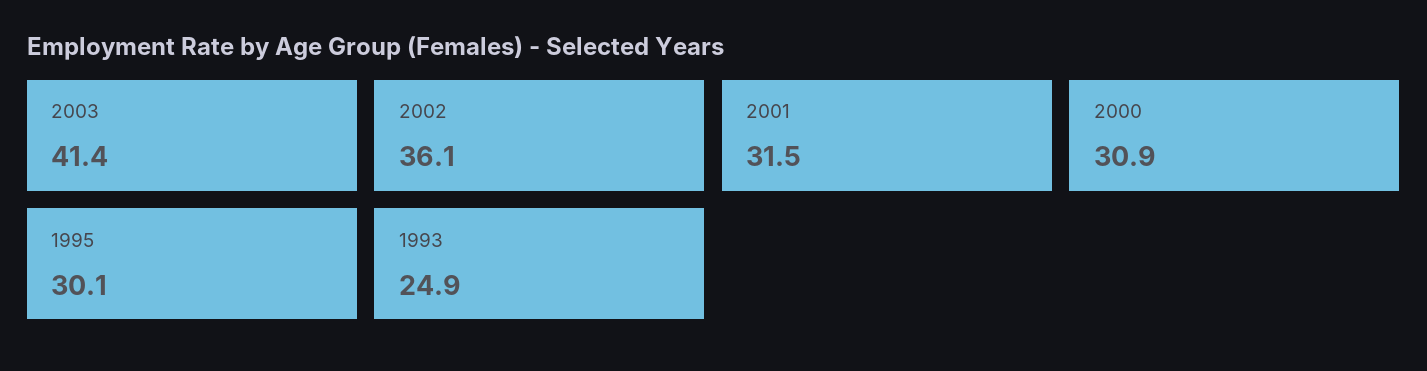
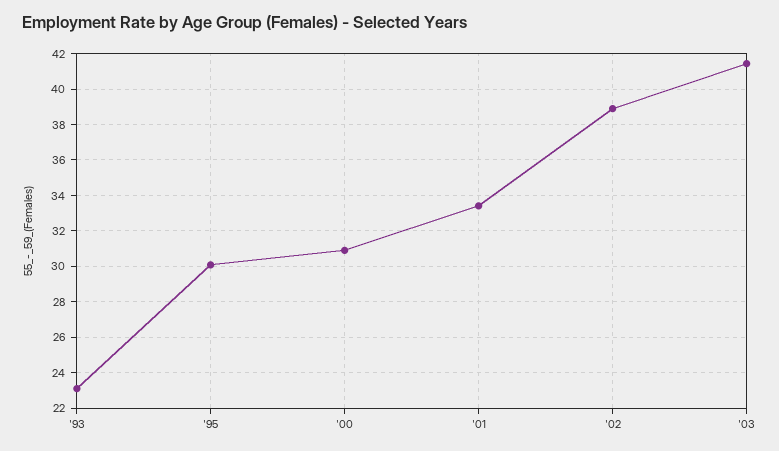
2002: 36.1 -> 39
2001: 31.5 -> 33.5
1993: 24.9 -> 23

